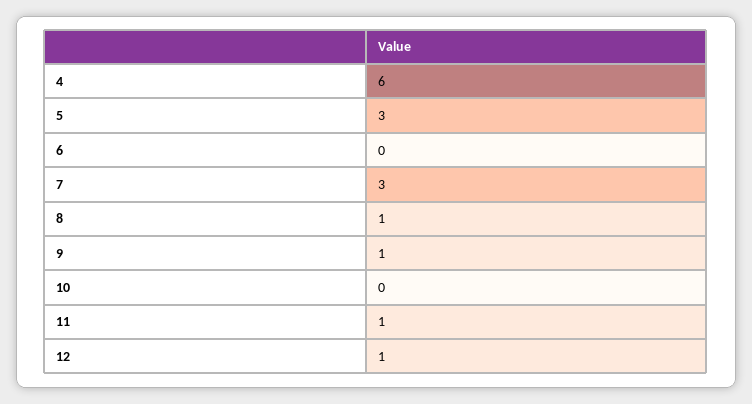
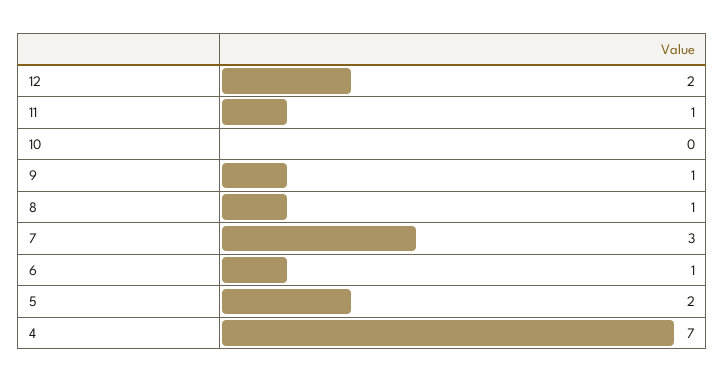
4: 6 -> 7
5: 3 -> 2
6: 0 -> 1
12: 1 -> 2

